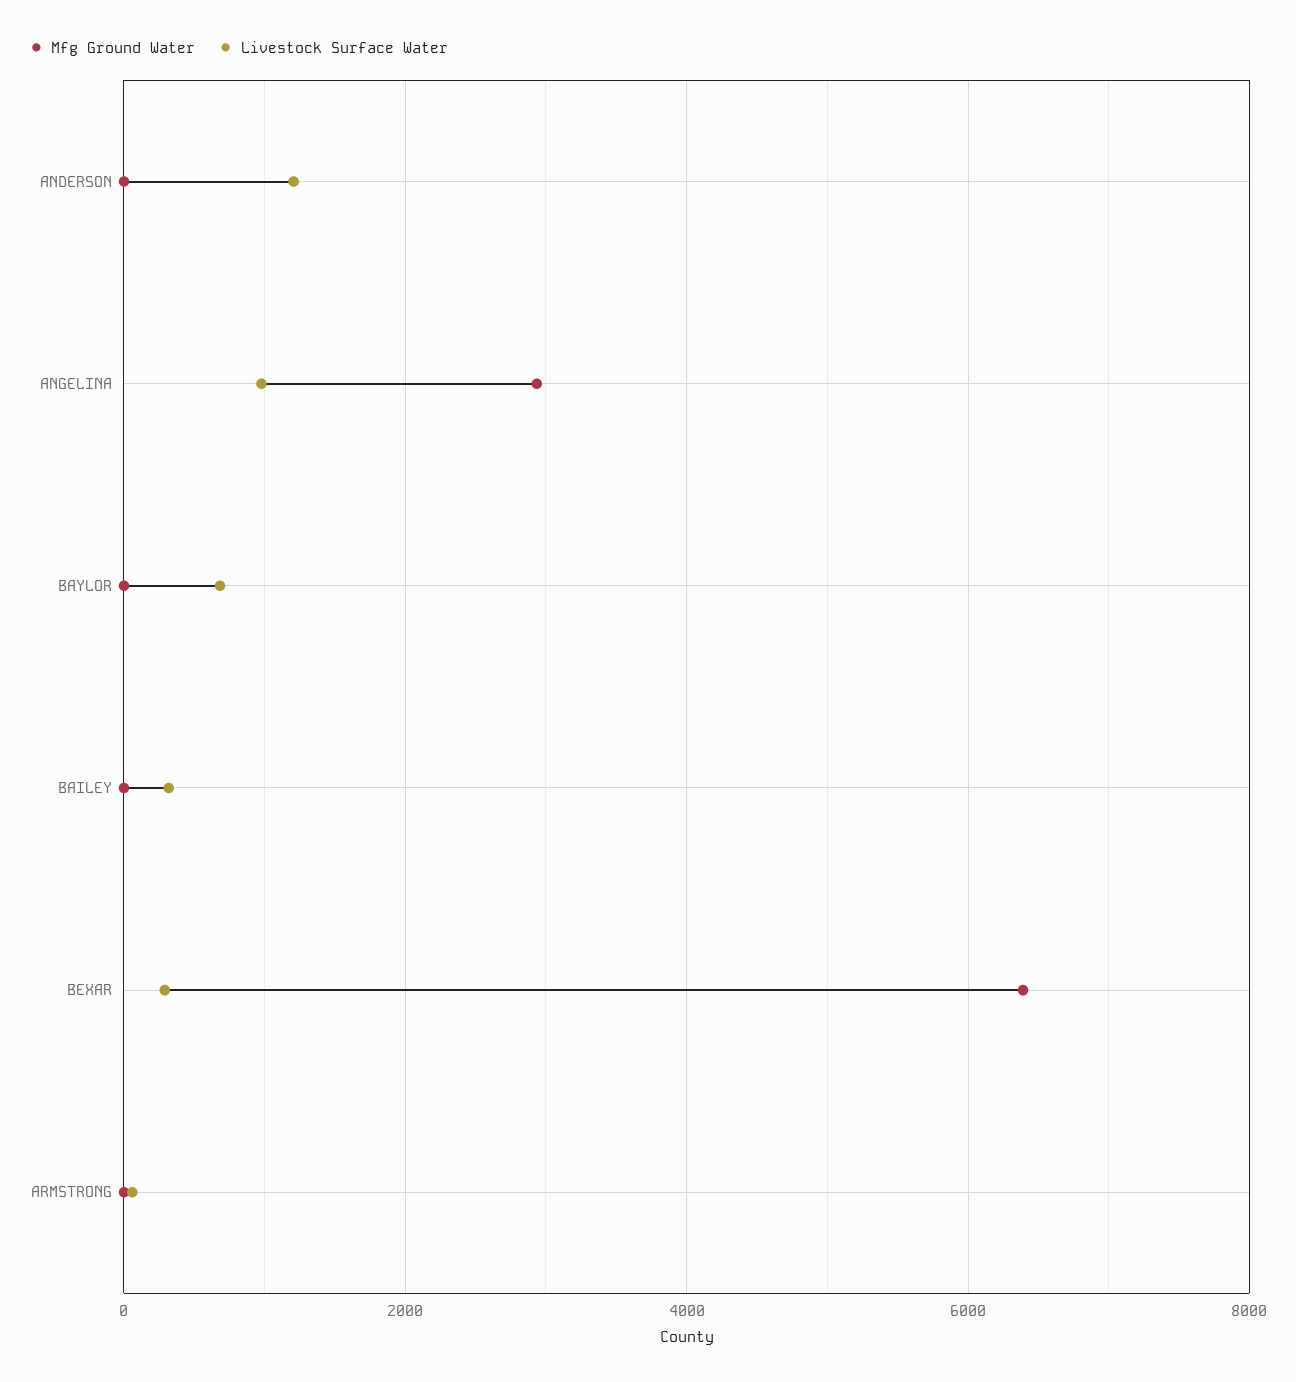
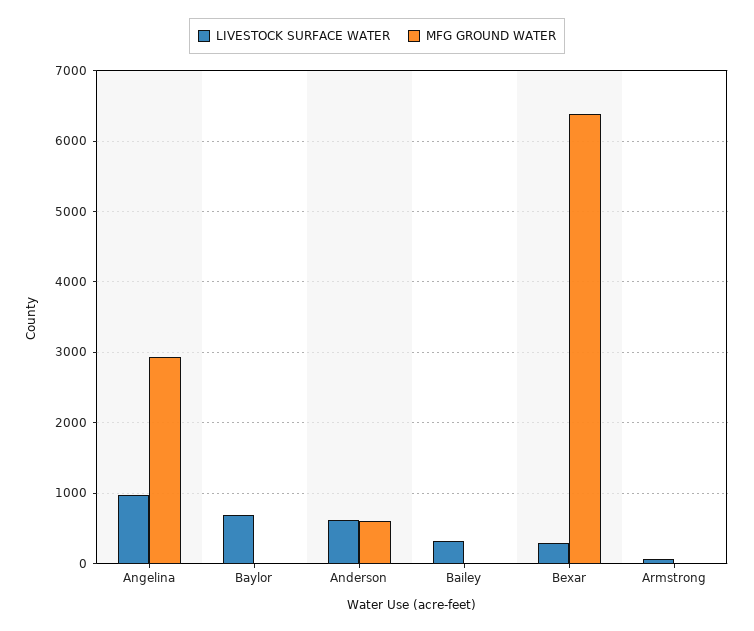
Mfg Ground Water, ANDERSON: 0 -> 600
Livestock Surface Water, ANDERSON: 1200 -> 600

